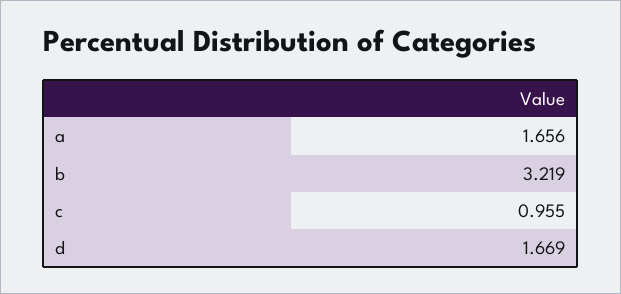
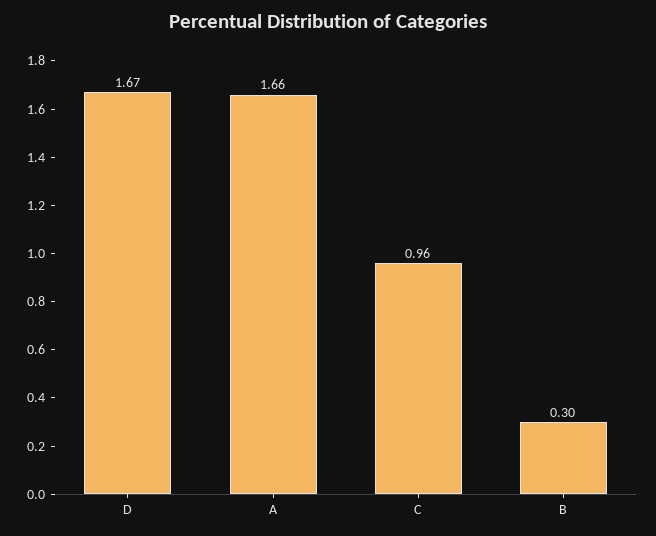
b: 3.219 -> 0.3

